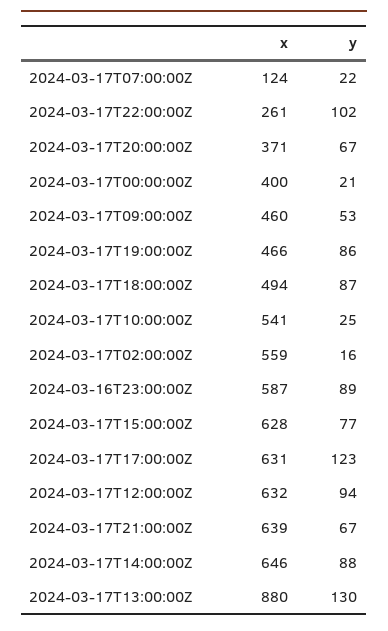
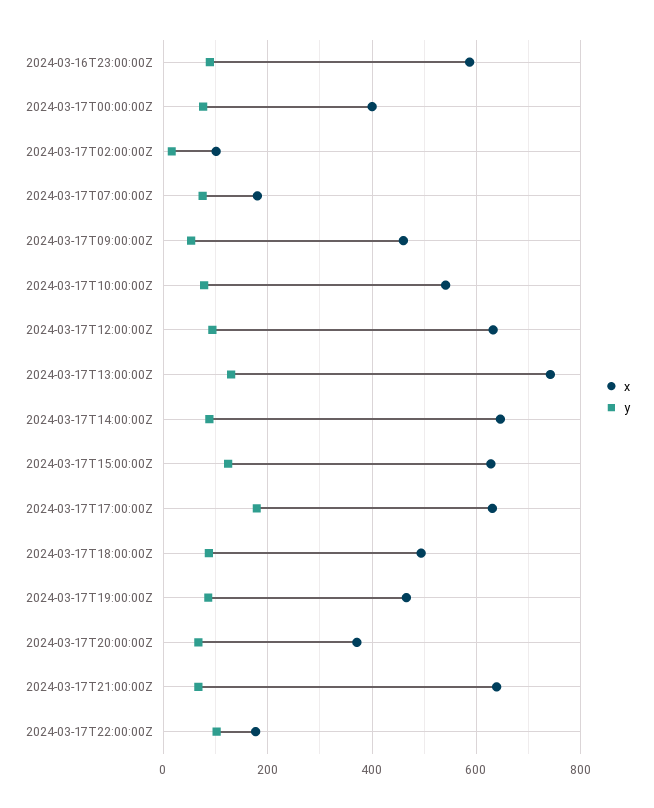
x, 2024-03-17T07:00:00Z: 124 -> 180
y, 2024-03-17T07:00:00Z: 22 -> 80
x, 2024-03-17T22:00:00Z: 261 -> 180
y, 2024-03-17T00:00:00Z: 21 -> 80
y, 2024-03-17T10:00:00Z: 25 -> 80
x, 2024-03-17T02:00:00Z: 559 -> 100
y, 2024-03-17T15:00:00Z: 77 -> 120
y, 2024-03-17T17:00:00Z: 123 -> 180
x, 2024-03-17T13:00:00Z: 880 -> 740

